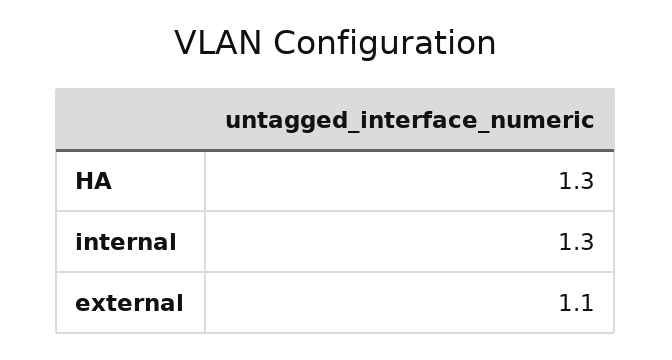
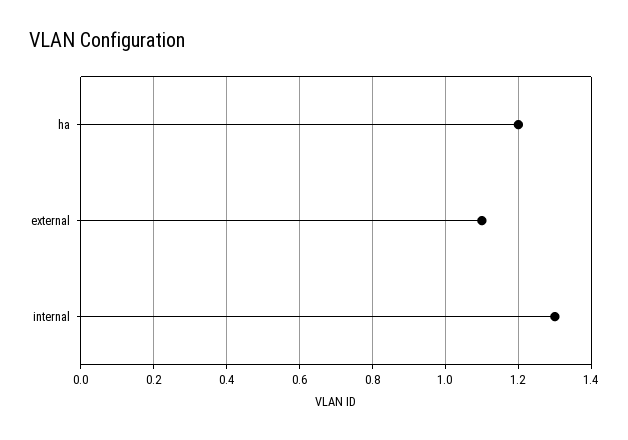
HA: 1.3 -> 1.2

